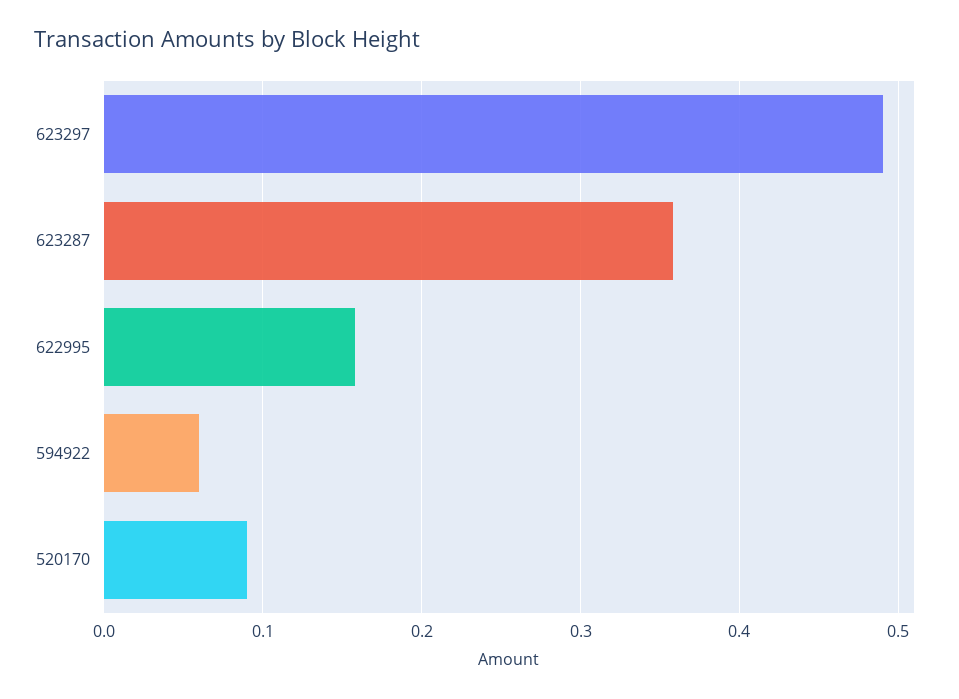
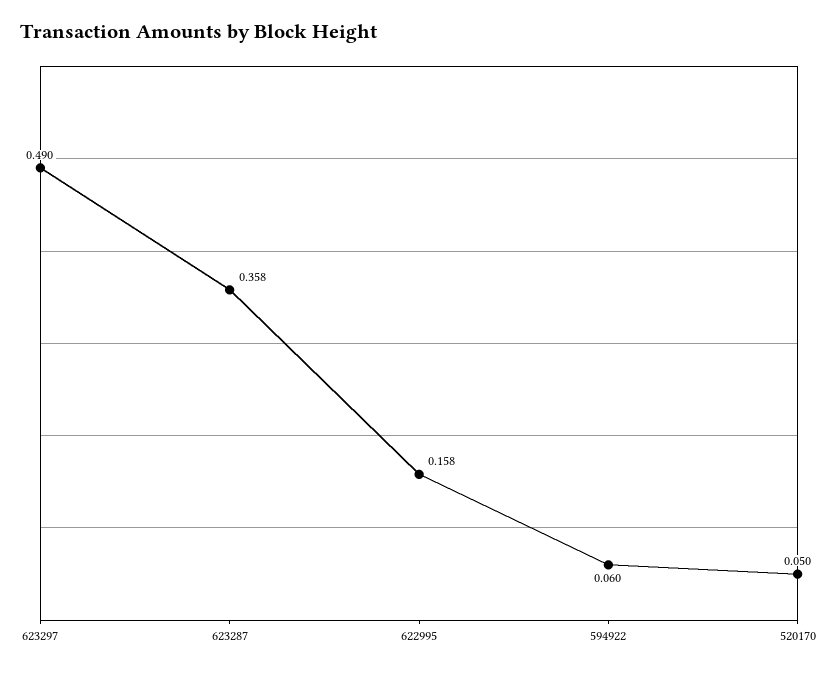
520170: 0.09 -> 0.05

